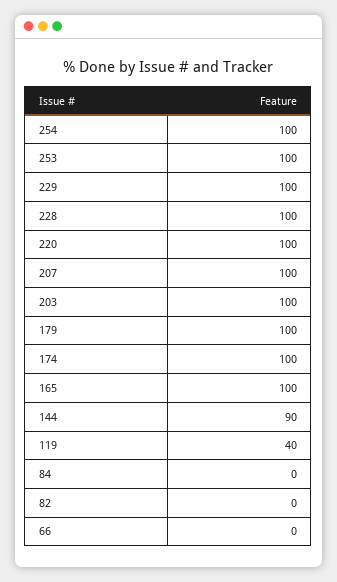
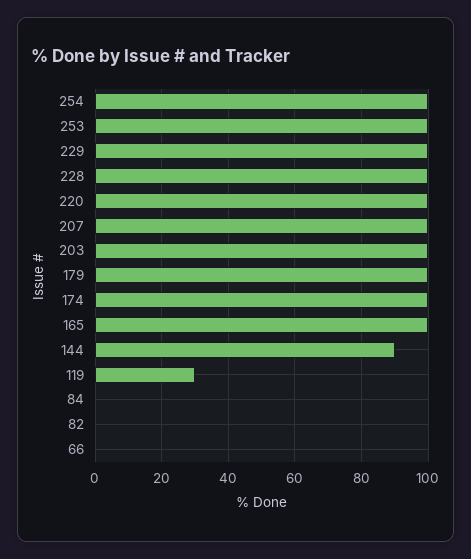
119: 40 -> 30

